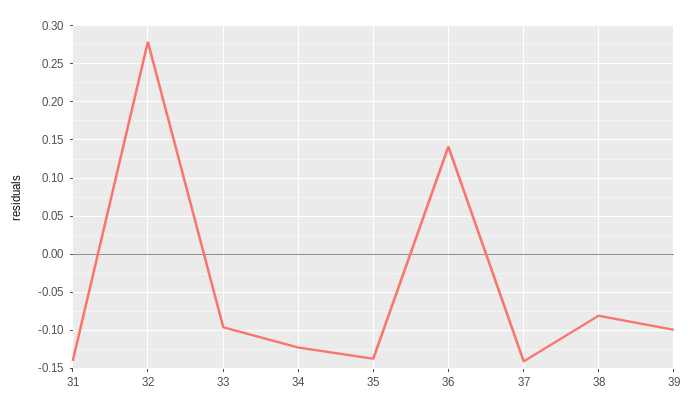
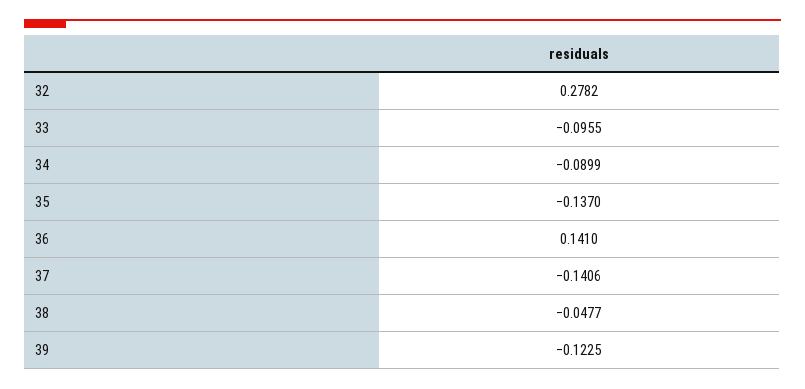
31: -0.14 -> none
34: -0.12 -> -0.0899
38: -0.08 -> -0.0477
39: -0.1 -> -0.1225

